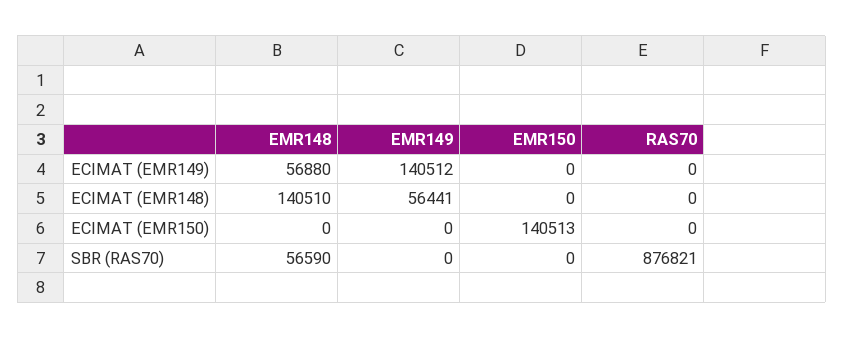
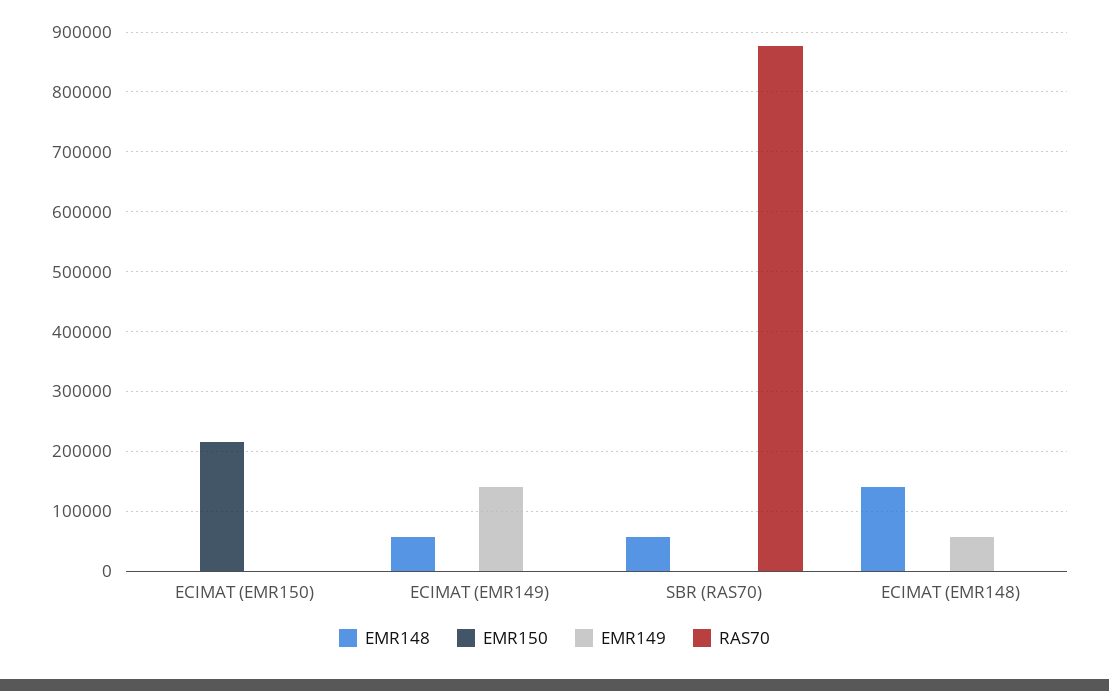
EMR150, ECIMAT (EMR150): 140513 -> 220000

